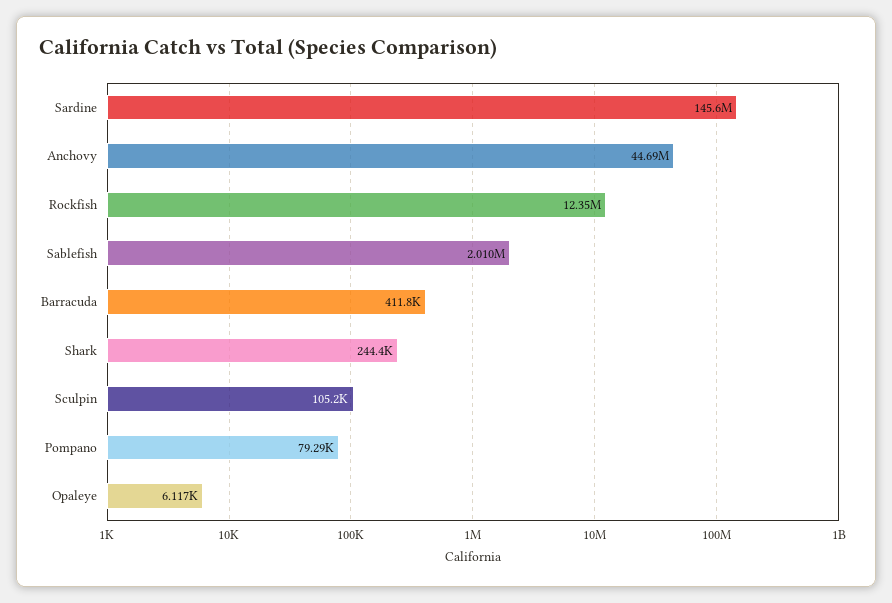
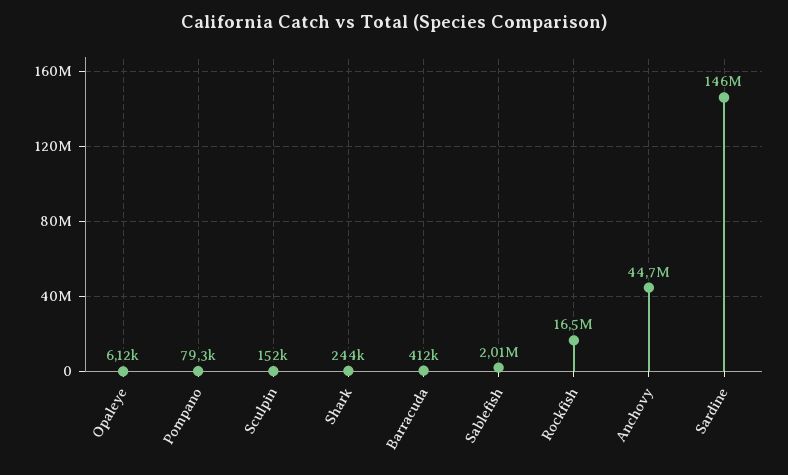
Rockfish: 12350000 -> 16500000
Sculpin: 105200 -> 152000

